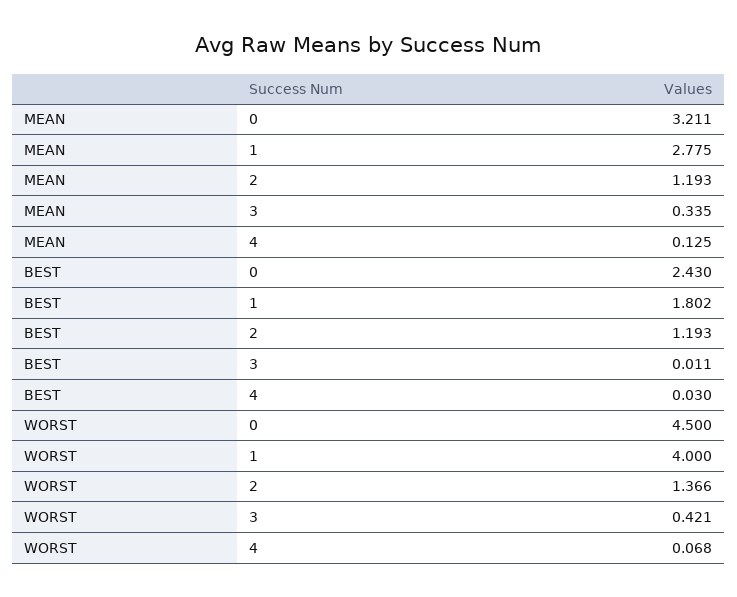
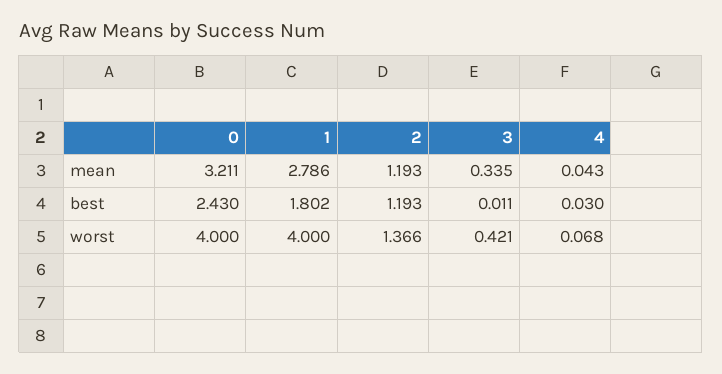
MEAN, 1: 2.775 -> 2.786
MEAN, 4: 0.125 -> 0.043
WORST, 0: 4.5 -> 4

